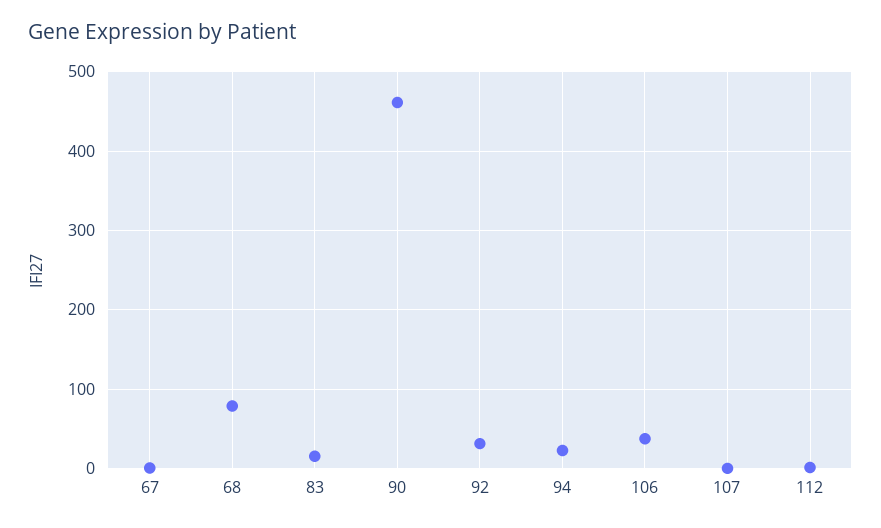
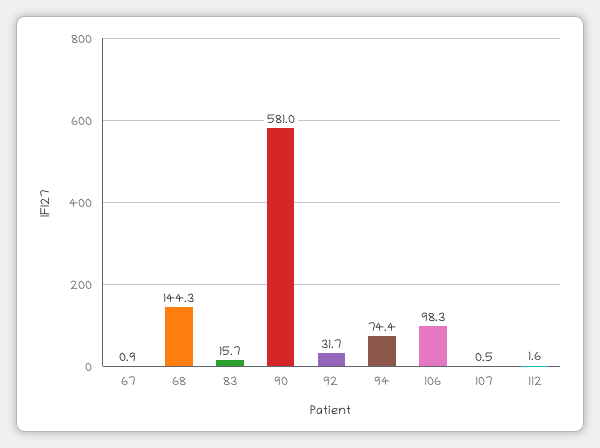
68: 80 -> 144.3
90: 460 -> 581
94: 20 -> 74.4
106: 40 -> 98.3

